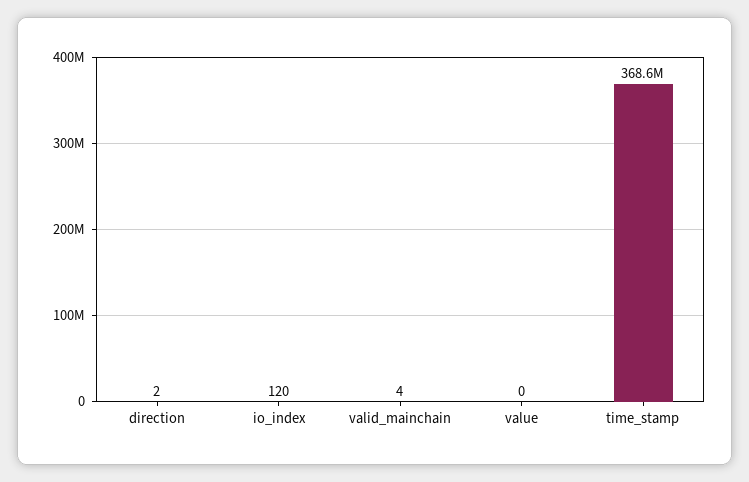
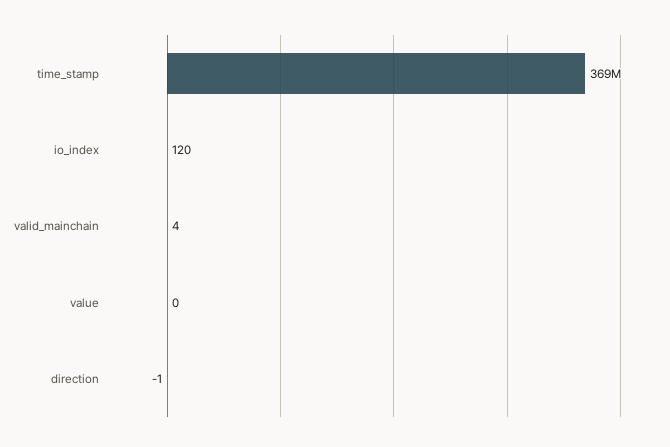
direction: 2 -> -1

